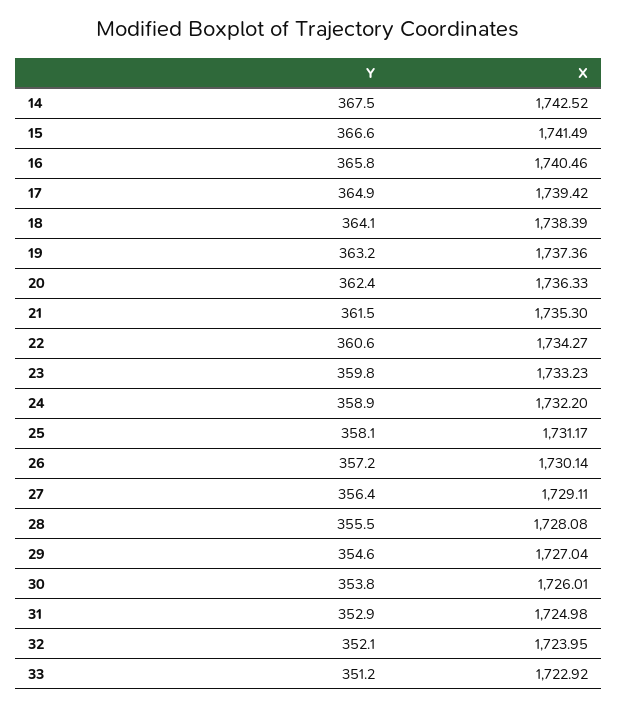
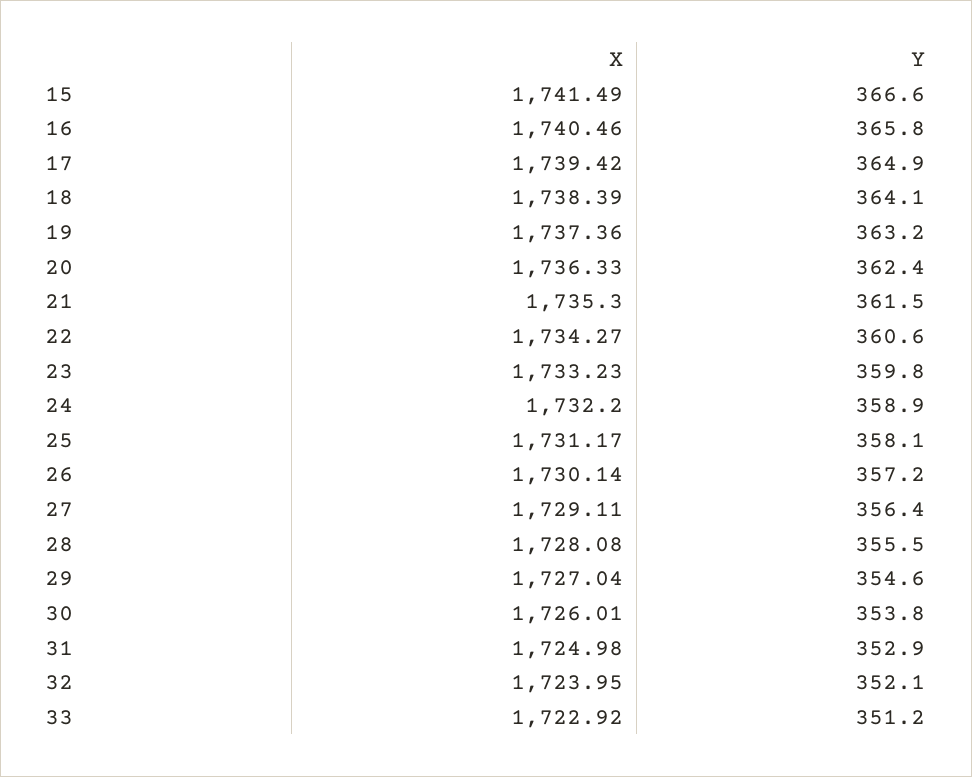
Y, 14: 367.5 -> none
X, 14: 1742.52 -> none

